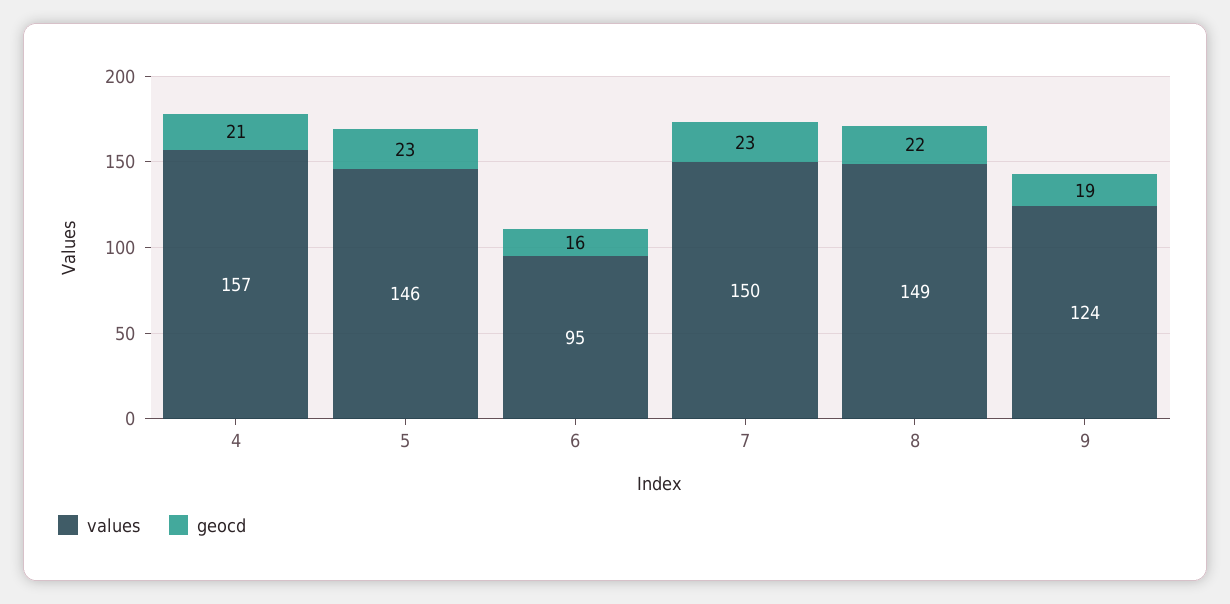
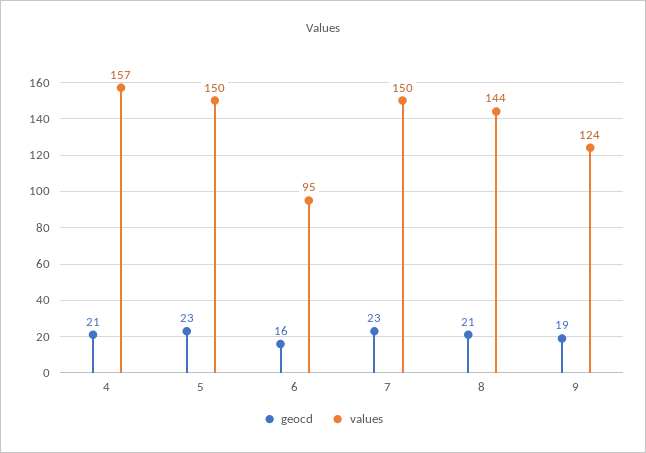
values, 5: 146 -> 150
values, 8: 149 -> 144
geocd, 8: 22 -> 21

